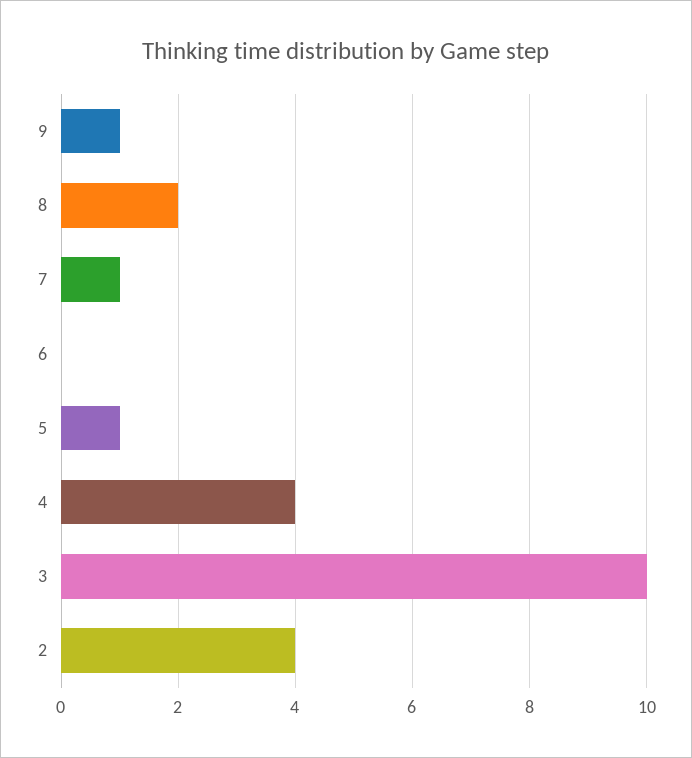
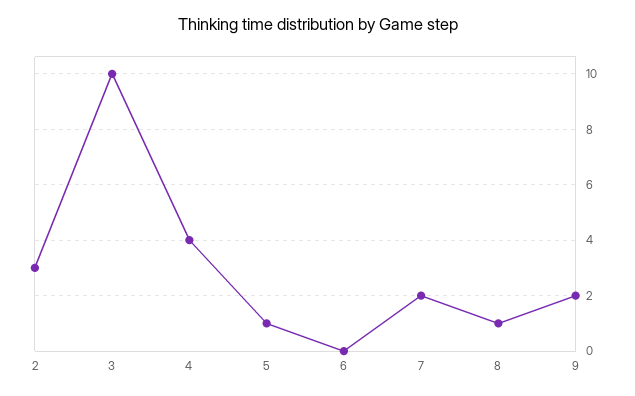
9: 1 -> 2
8: 2 -> 1
7: 1 -> 2
2: 4 -> 3

